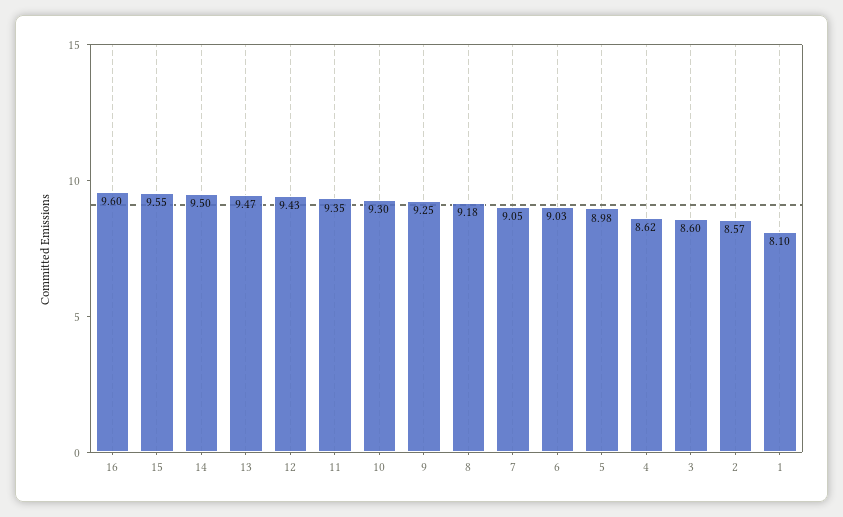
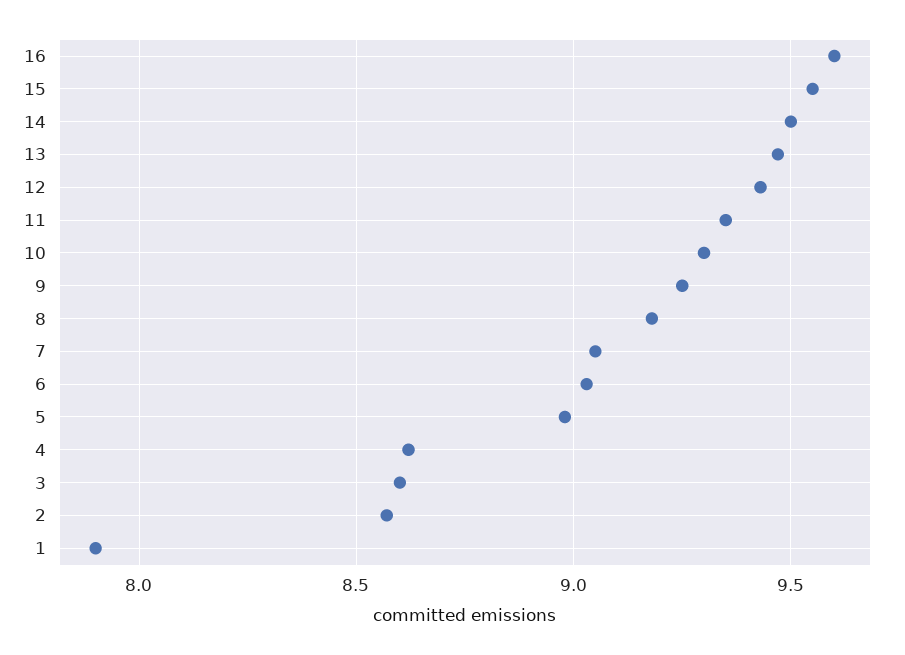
1: 8.1 -> 7.9

